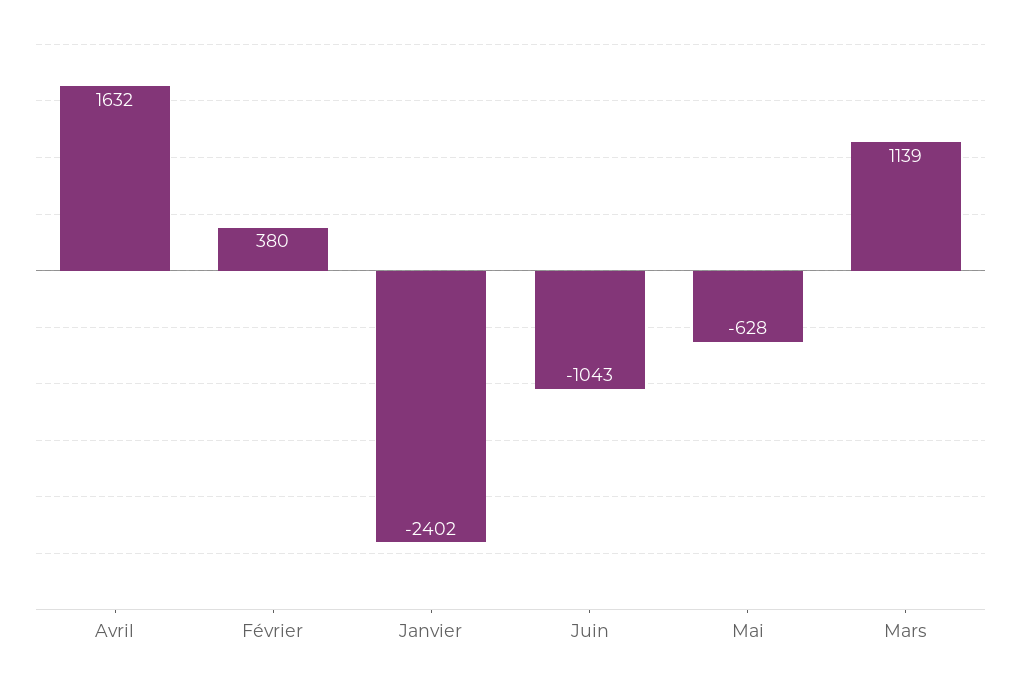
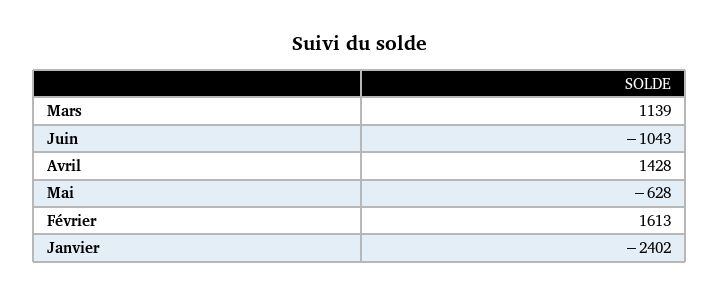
Avril: 1632 -> 1428
Février: 380 -> 1613

